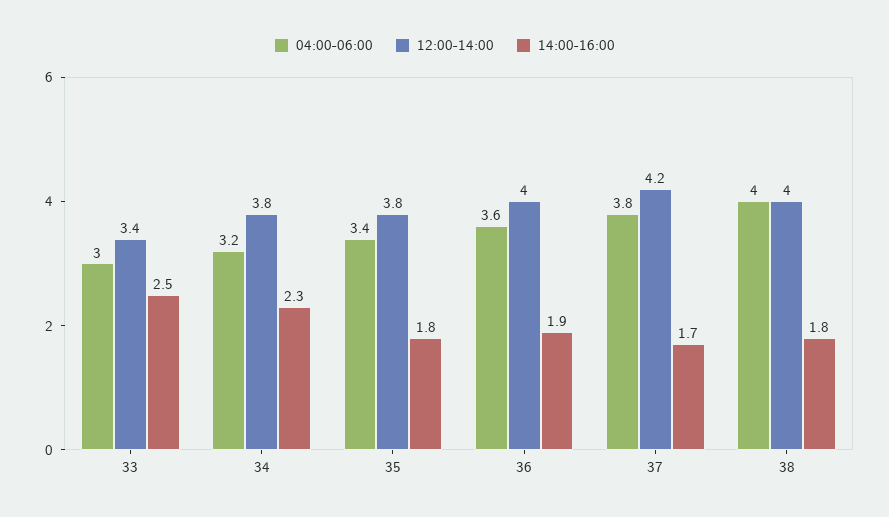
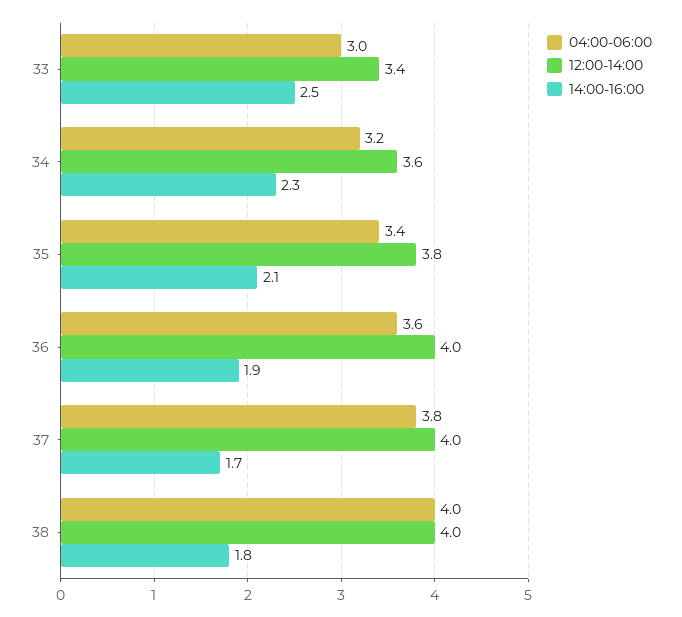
12:00-14:00, 34: 3.8 -> 3.6
14:00-16:00, 35: 1.8 -> 2.1
12:00-14:00, 37: 4.2 -> 4

